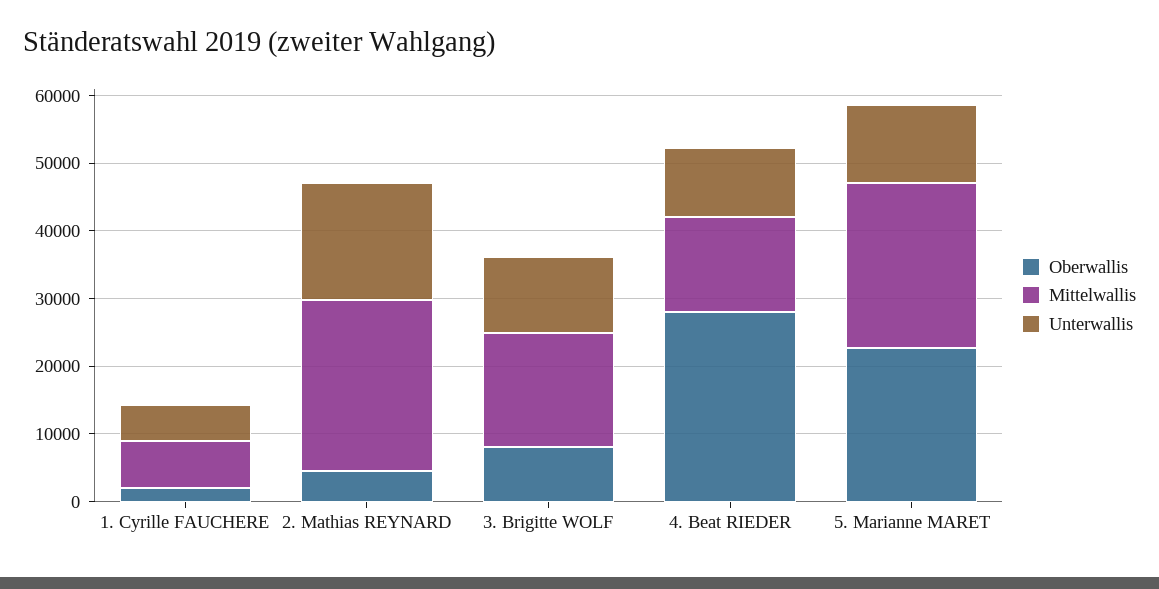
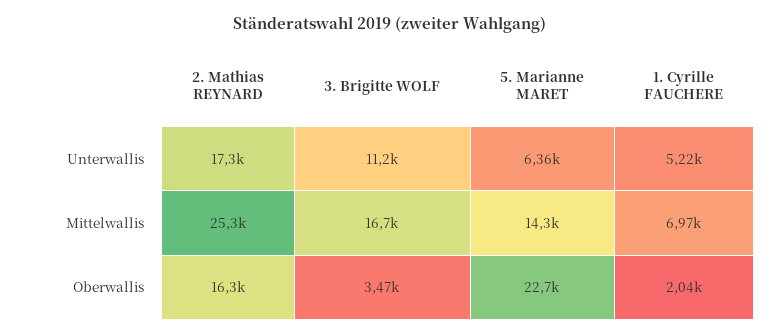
Oberwallis, 2. Mathias REYNARD: 4000 -> 16300
Oberwallis, 3. Brigitte WOLF: 8000 -> 3470
Oberwallis, 4. Beat RIEDER: 28000 -> none
Mittelwallis, 4. Beat RIEDER: 14000 -> none
Unterwallis, 4. Beat RIEDER: 10000 -> none
Mittelwallis, 5. Marianne MARET: 24000 -> 14300
Unterwallis, 5. Marianne MARET: 12000 -> 6360

